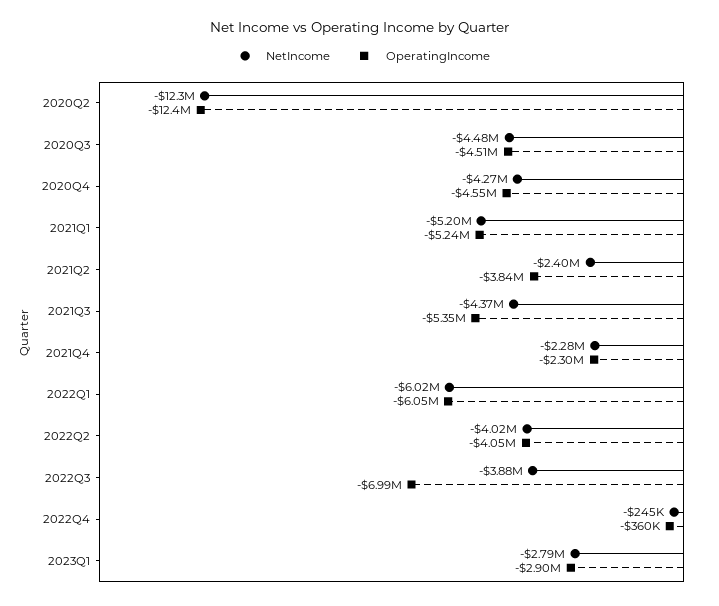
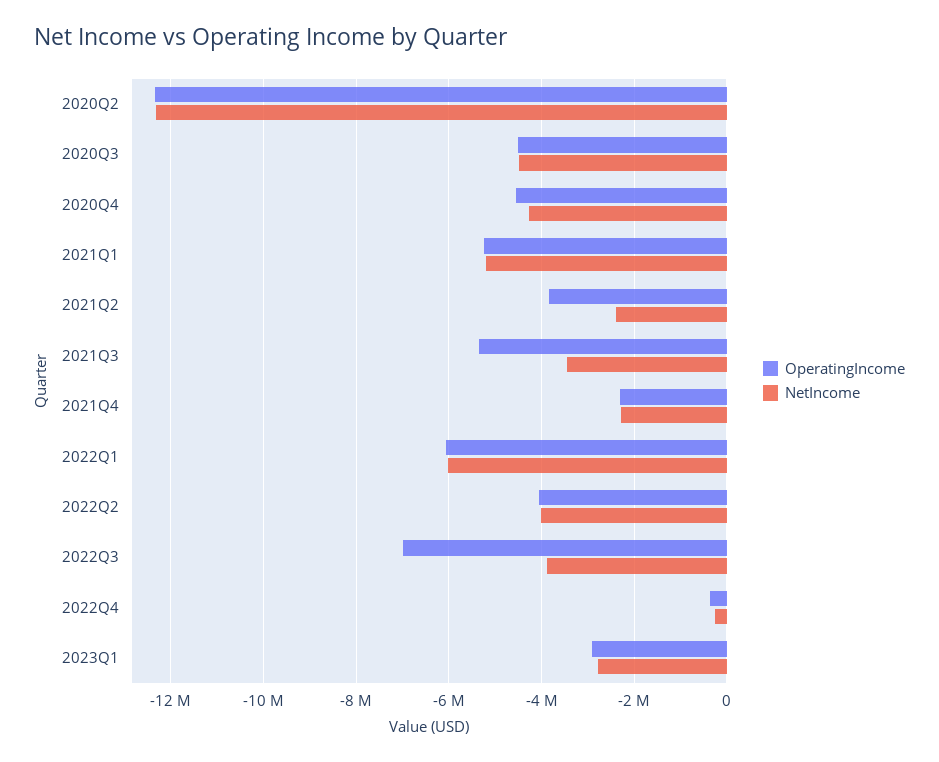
NetIncome, 2021Q3: -4370000 -> -3400000

